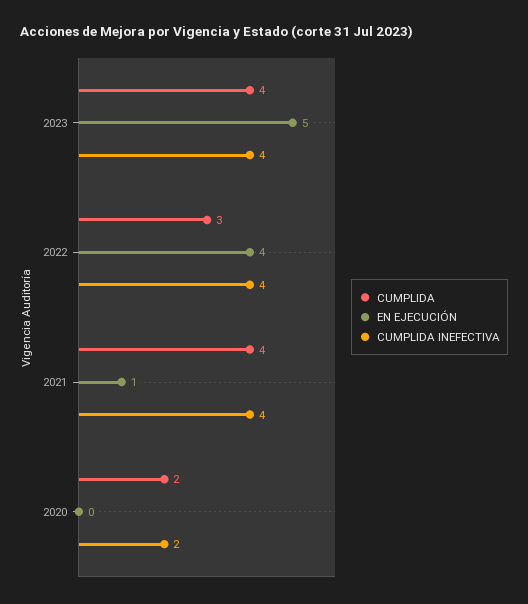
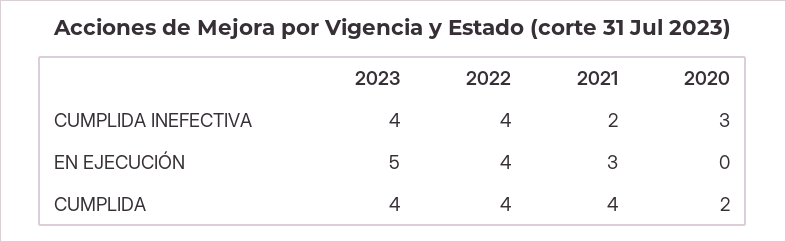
CUMPLIDA, 2022: 3 -> 4
EN EJECUCIÓN, 2021: 1 -> 3
CUMPLIDA INEFECTIVA, 2021: 4 -> 2
CUMPLIDA INEFECTIVA, 2020: 2 -> 3

